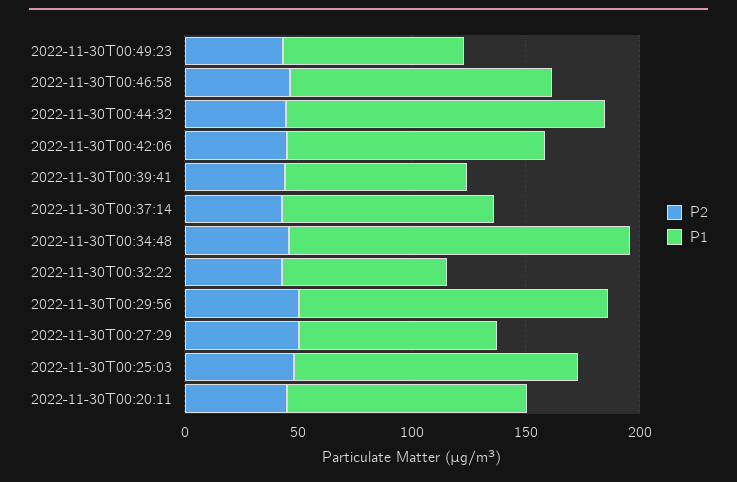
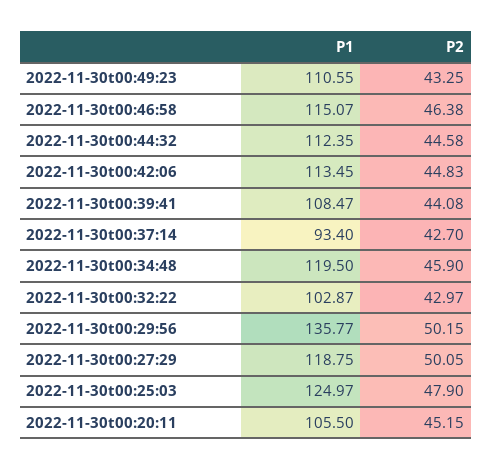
P1, 2022-11-30T00:49:23: 80 -> 110.55
P1, 2022-11-30T00:44:32: 140 -> 112.35
P1, 2022-11-30T00:39:41: 80 -> 108.47
P1, 2022-11-30T00:34:48: 150 -> 119.5
P1, 2022-11-30T00:32:22: 70 -> 102.87
P1, 2022-11-30T00:27:29: 90 -> 118.75

